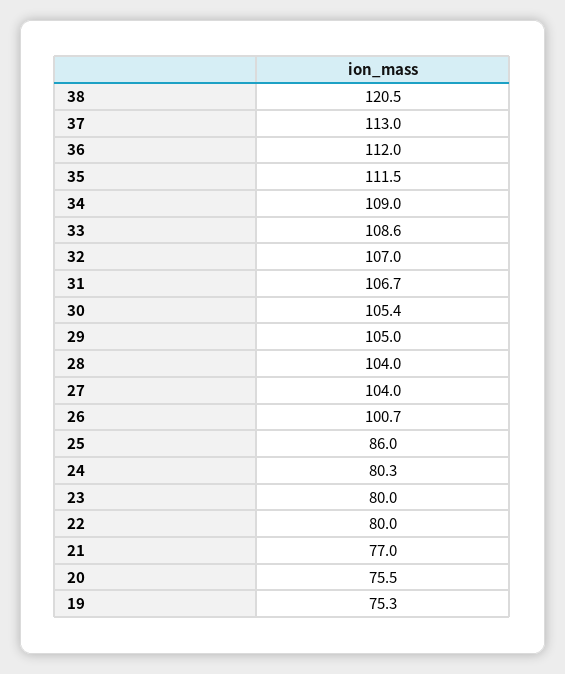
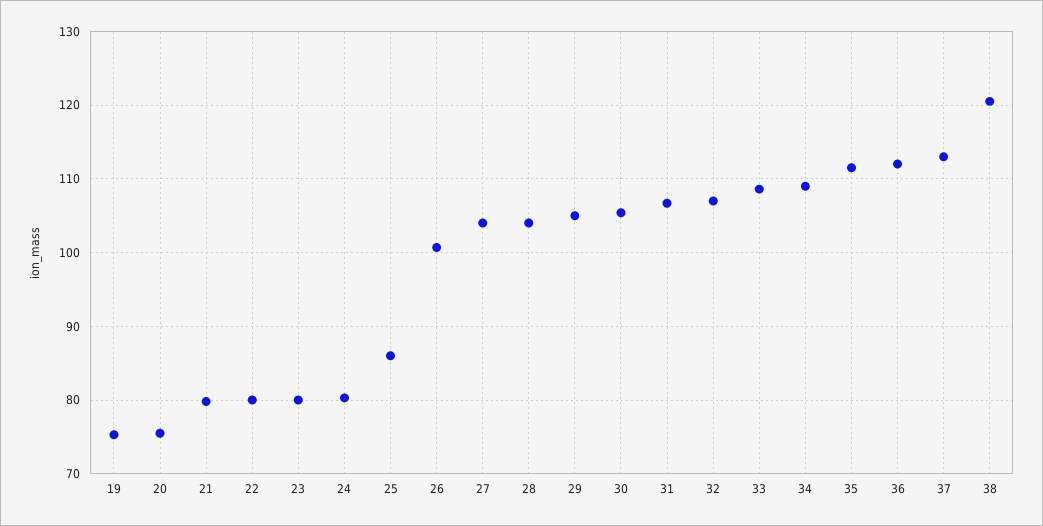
21: 77 -> 80

